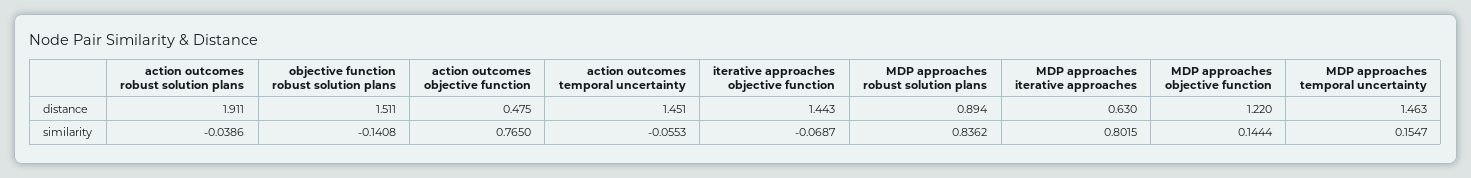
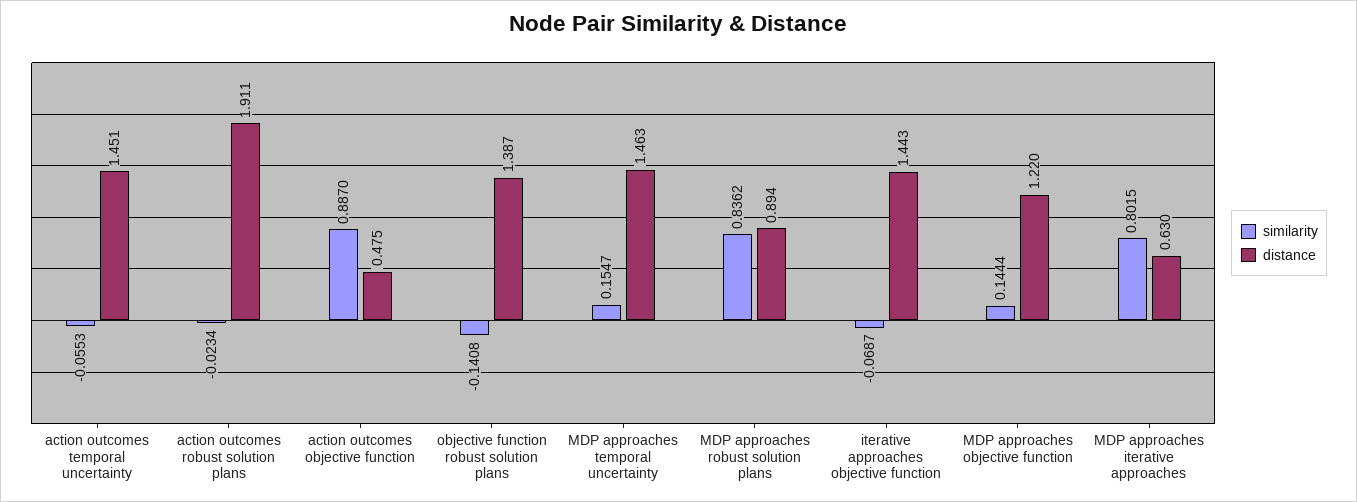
distance, objective function robust solution plans: 1.511 -> 1.387
similarity, action outcomes robust solution plans: -0.0386 -> -0.0234
similarity, action outcomes objective function: 0.765 -> 0.887

